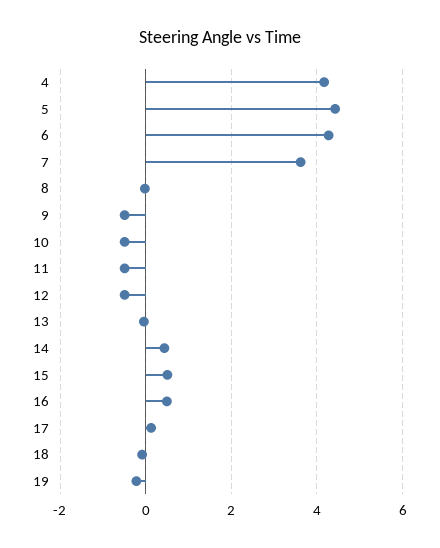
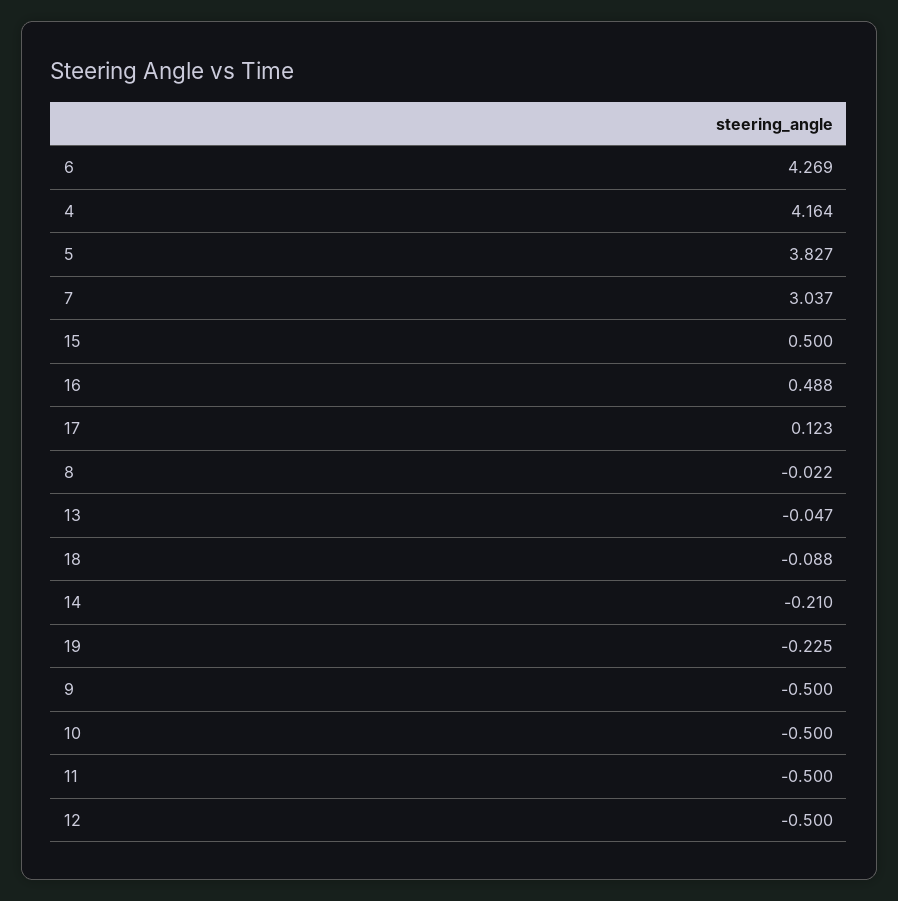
5: 4.4 -> 3.827
7: 3.6 -> 3.037
14: 0.4 -> -0.21

